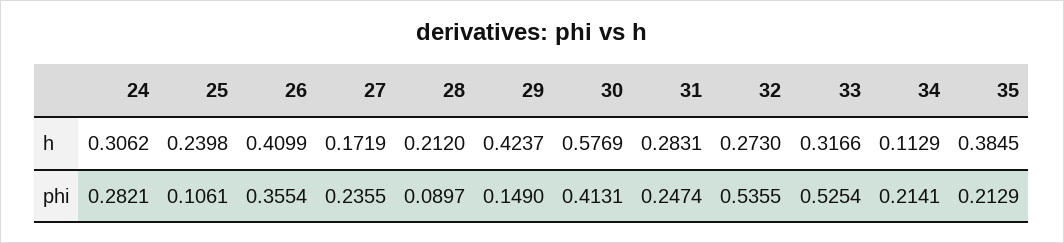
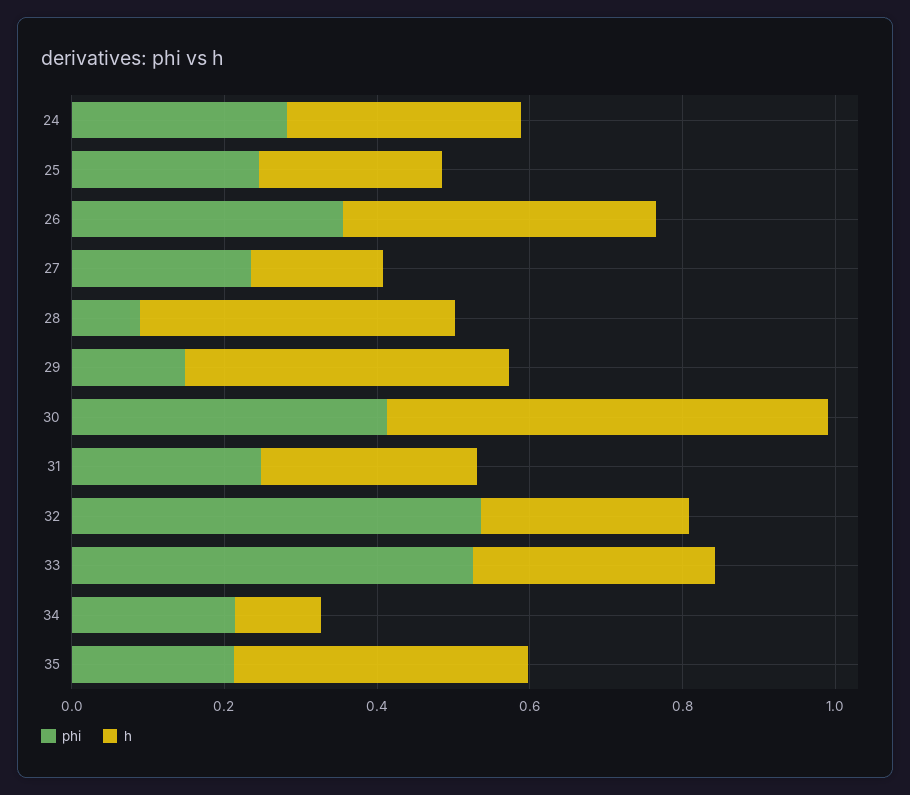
h, 28: 0.212 -> 0.4
phi, 25: 0.1061 -> 0.25

